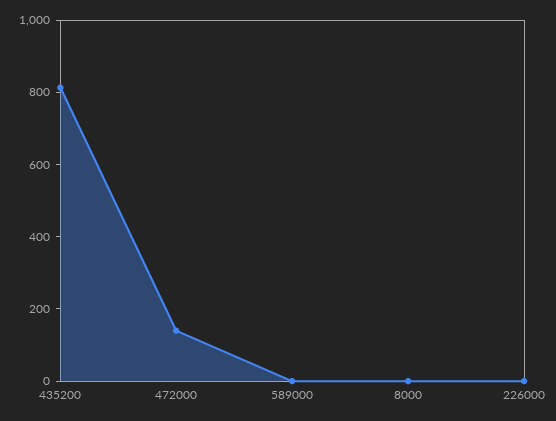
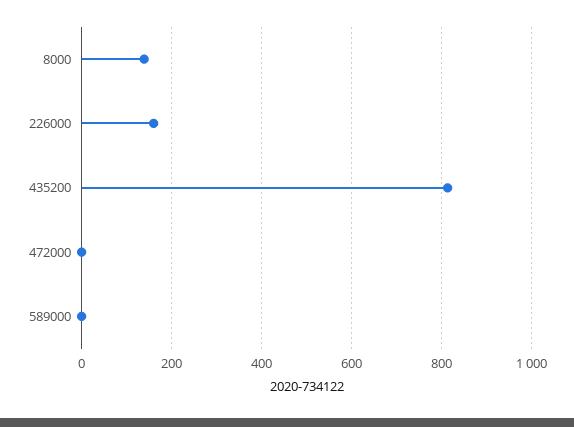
472000: 150 -> 0
8000: 0 -> 140
226000: 0 -> 160

